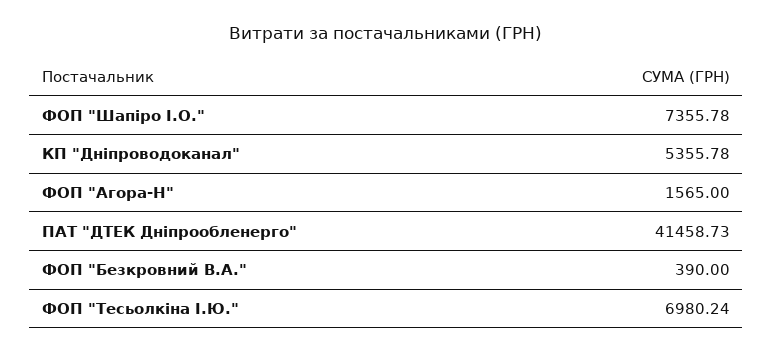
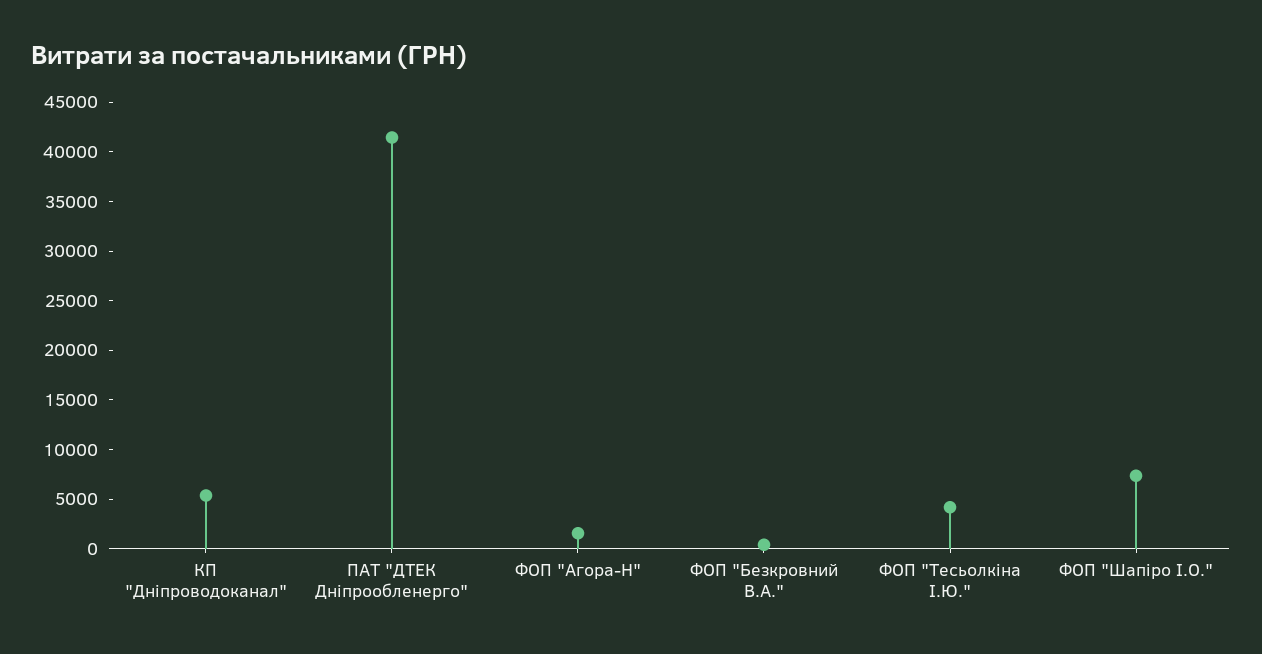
ФОП "Тесьолкіна І.Ю.": 6980.24 -> 4000

